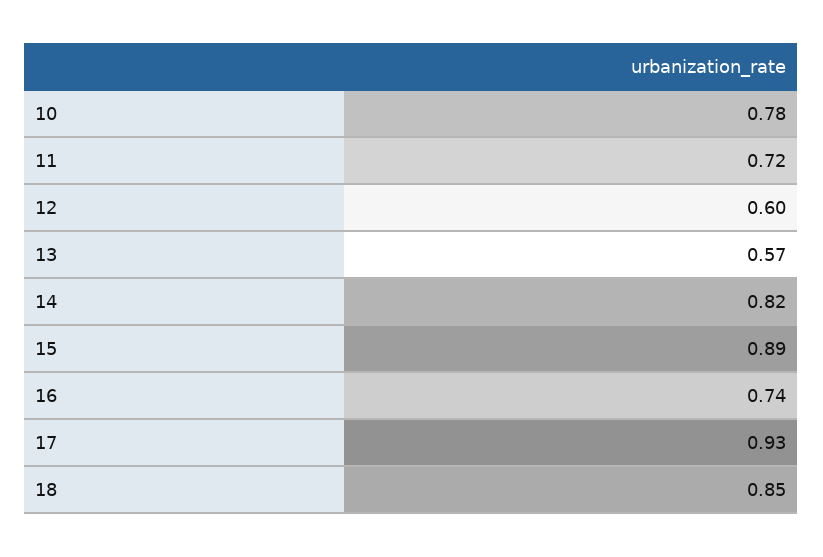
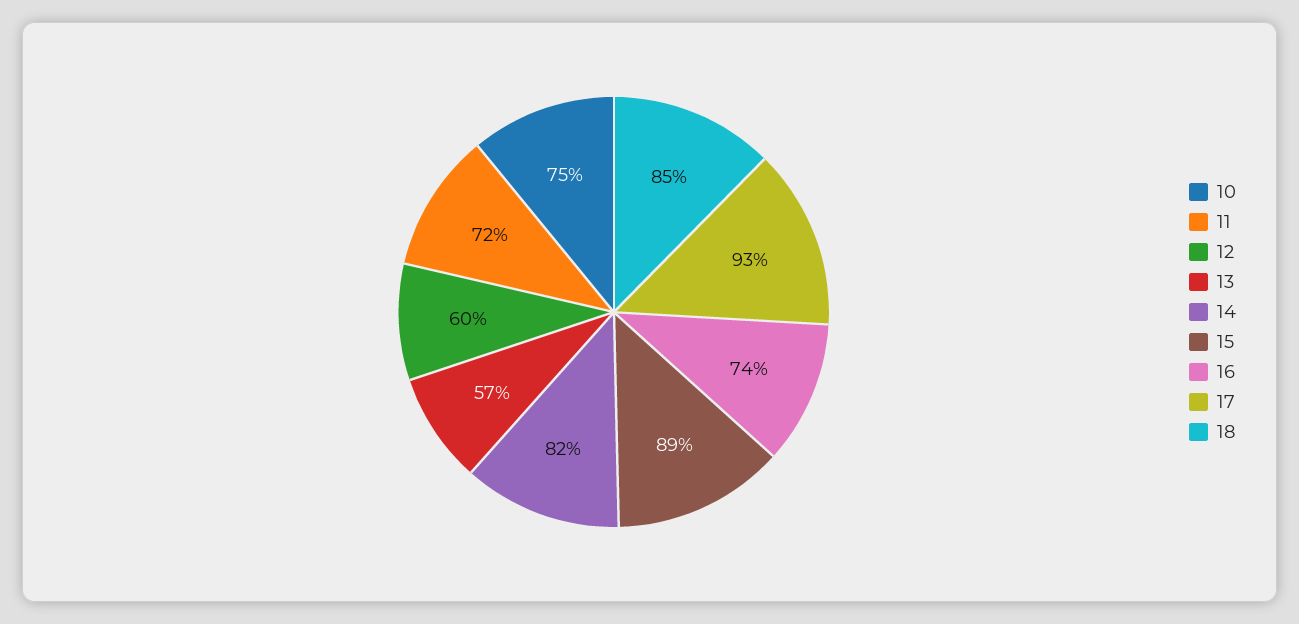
10: 0.78 -> 0.75

